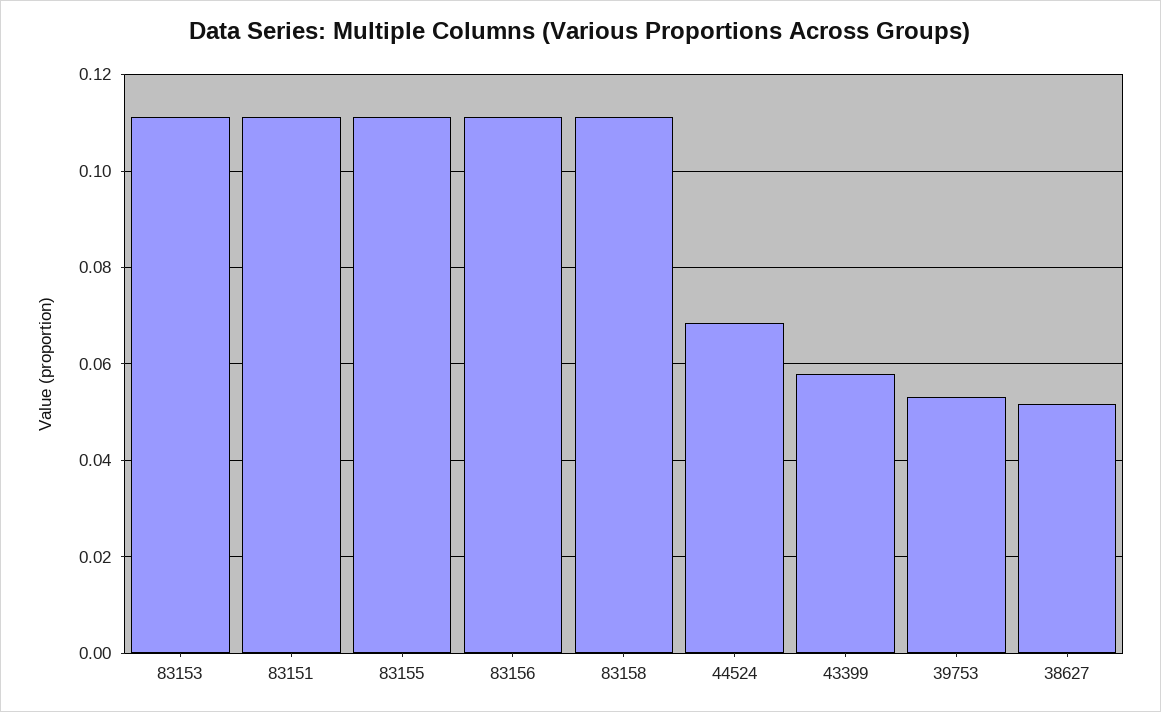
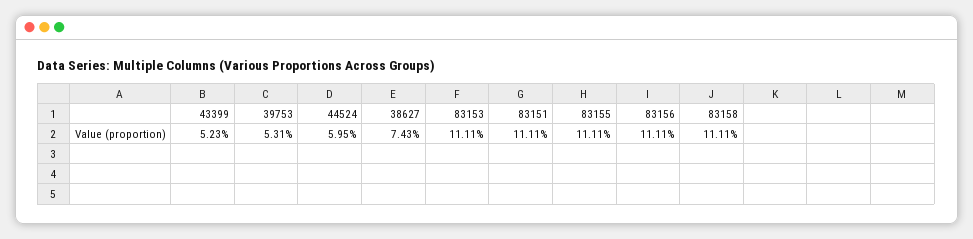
44524: 0.068 -> 0.0595
43399: 0.058 -> 0.0523
38627: 0.052 -> 0.0743

